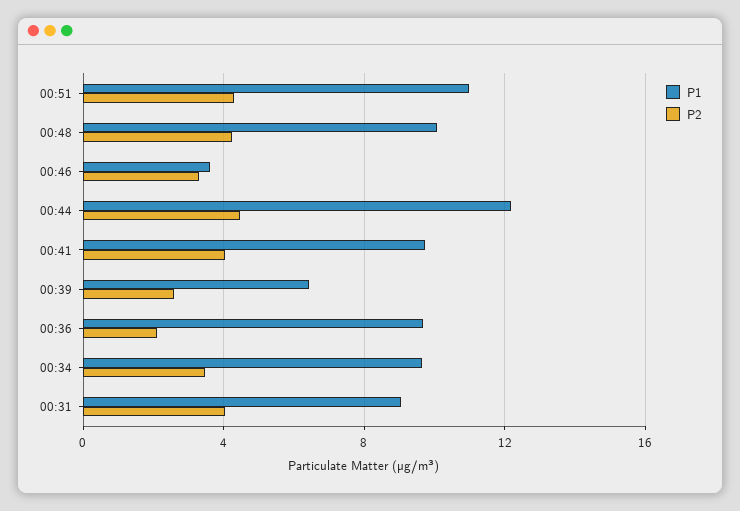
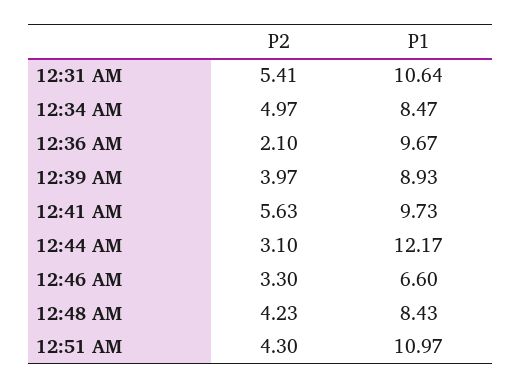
P1, 00:48: 10 -> 8.43
P1, 00:46: 3.5 -> 6.6
P2, 00:44: 4.5 -> 3.1
P2, 00:41: 4 -> 5.63
P1, 00:39: 6.5 -> 8.93
P2, 00:39: 2.5 -> 3.97
P1, 00:34: 9.5 -> 8.47
P2, 00:34: 3.5 -> 4.97
P1, 00:31: 9 -> 10.64
P2, 00:31: 4 -> 5.41

